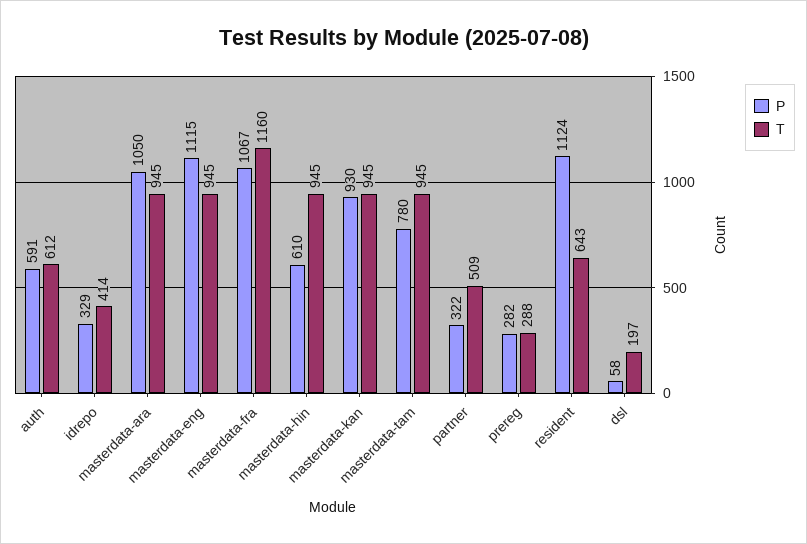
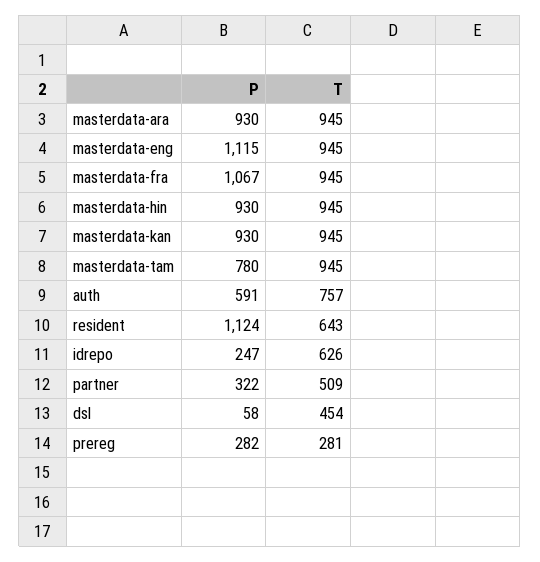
T, auth: 612 -> 757
P, idrepo: 329 -> 247
T, idrepo: 414 -> 626
P, masterdata-ara: 1050 -> 930
T, masterdata-fra: 1160 -> 945
P, masterdata-hin: 610 -> 930
T, prereg: 288 -> 281
T, dsl: 197 -> 454

